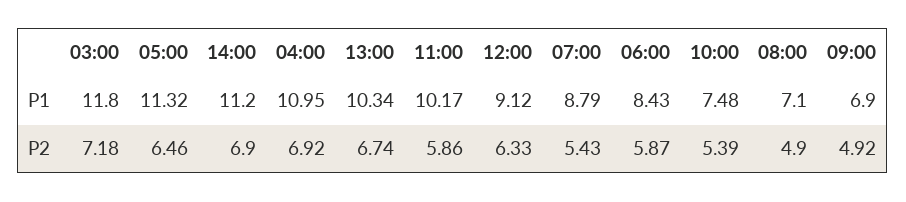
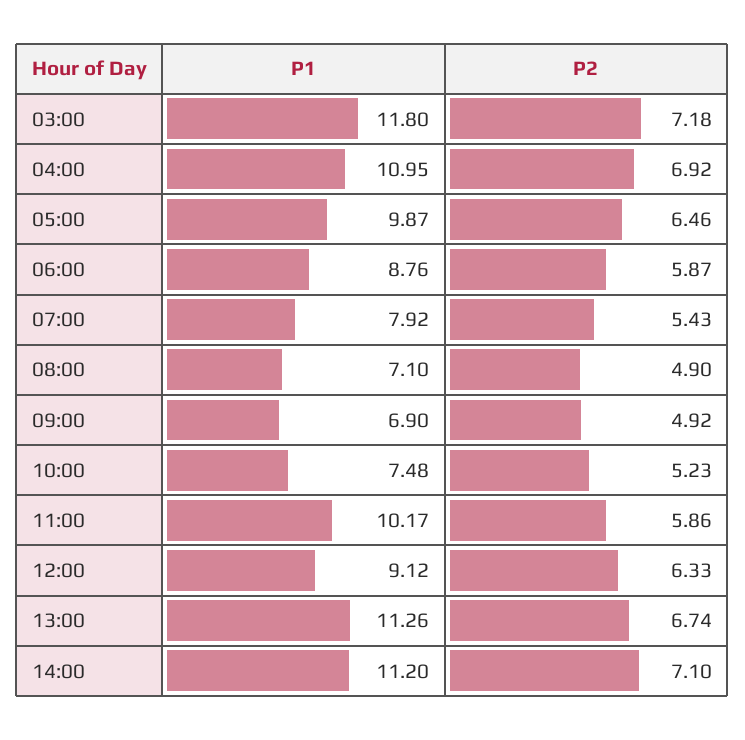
05:00, P1: 11.32 -> 9.87
13:00, P1: 10.34 -> 11.26
07:00, P1: 8.79 -> 7.92
06:00, P1: 8.43 -> 8.76
14:00, P2: 6.9 -> 7.1
10:00, P2: 5.39 -> 5.23

